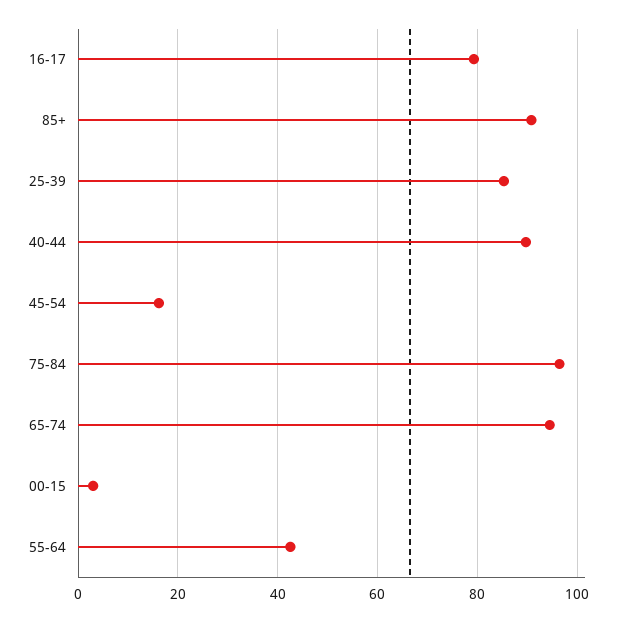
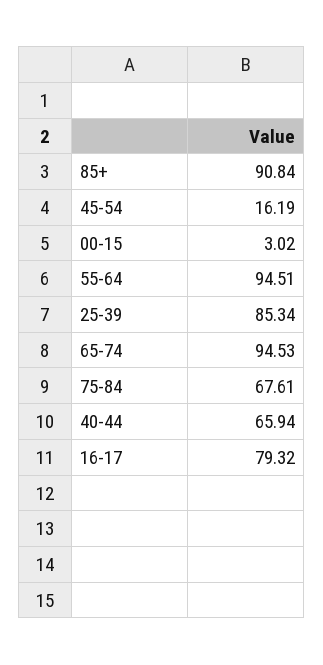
40-44: 90 -> 65.94
75-84: 96 -> 67.61
55-64: 42 -> 94.51

